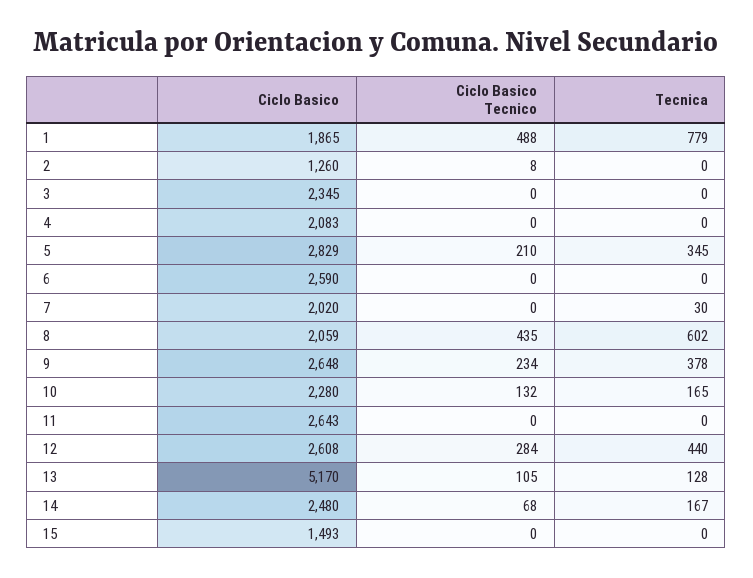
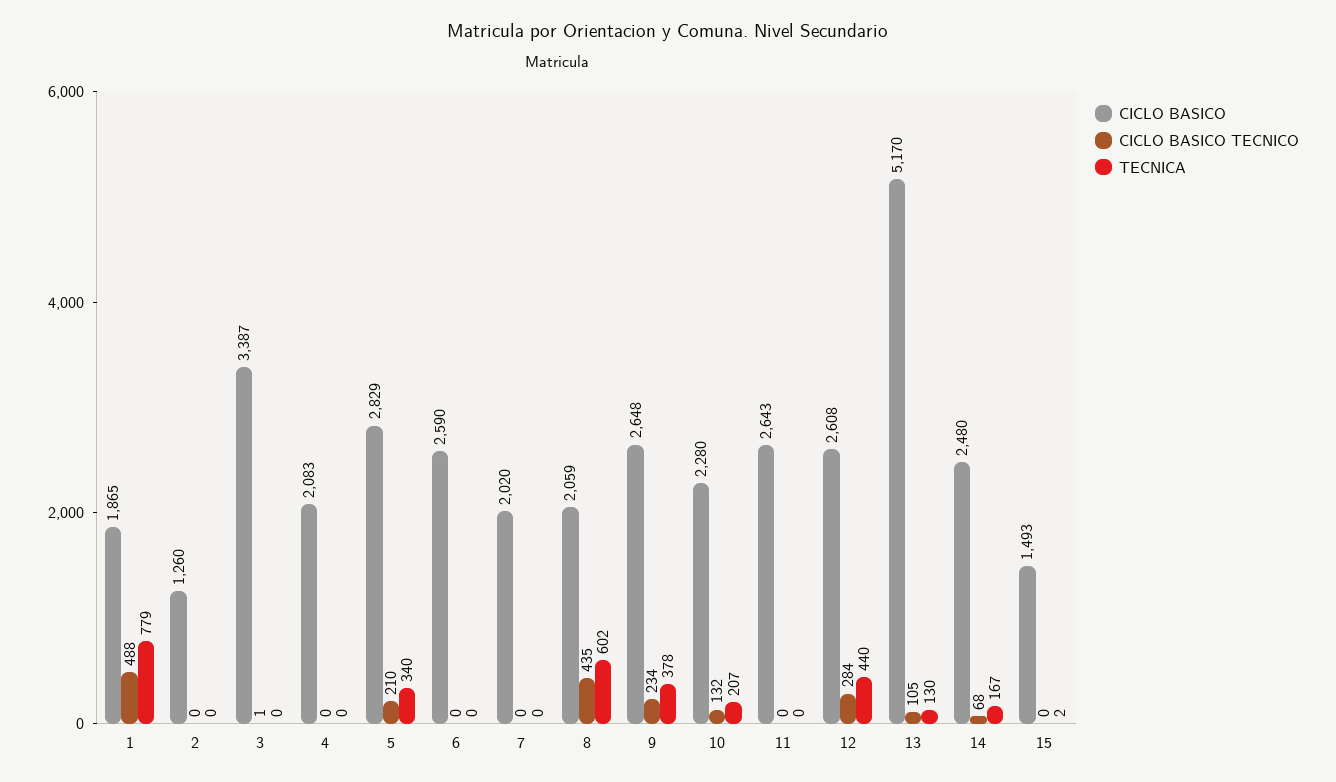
Ciclo Basico Tecnico, 2: 8 -> 0
Ciclo Basico, 3: 2345 -> 3387
Ciclo Basico Tecnico, 3: 0 -> 1
Tecnica, 5: 345 -> 340
Tecnica, 7: 30 -> 0
Tecnica, 10: 165 -> 207
Tecnica, 13: 128 -> 130
Tecnica, 15: 0 -> 2

